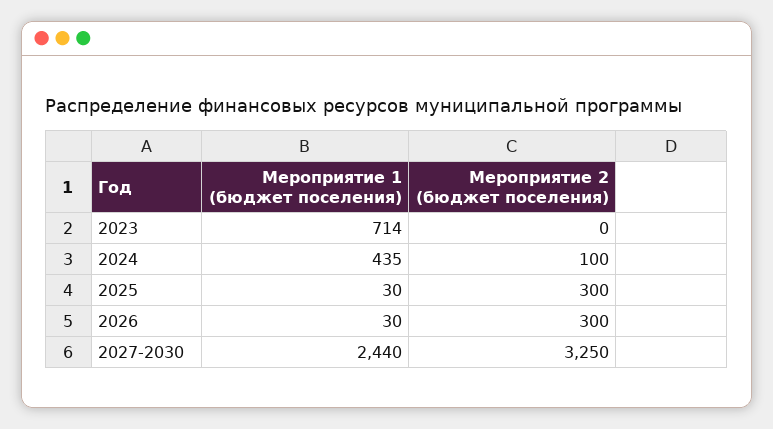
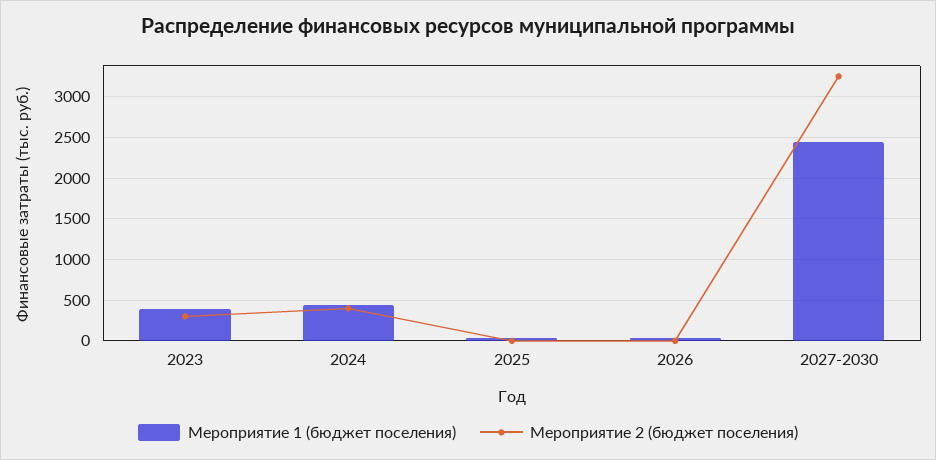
Мероприятие 1 (бюджет поселения), 2023: 714 -> 400
Мероприятие 2 (бюджет поселения), 2023: 0 -> 300
Мероприятие 2 (бюджет поселения), 2024: 100 -> 400
Мероприятие 2 (бюджет поселения), 2025: 300 -> 0
Мероприятие 2 (бюджет поселения), 2026: 300 -> 0

